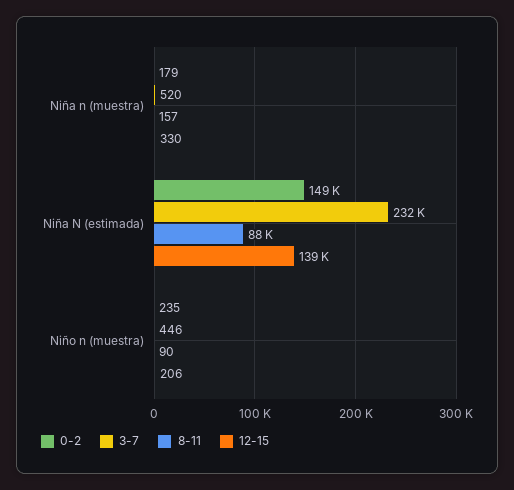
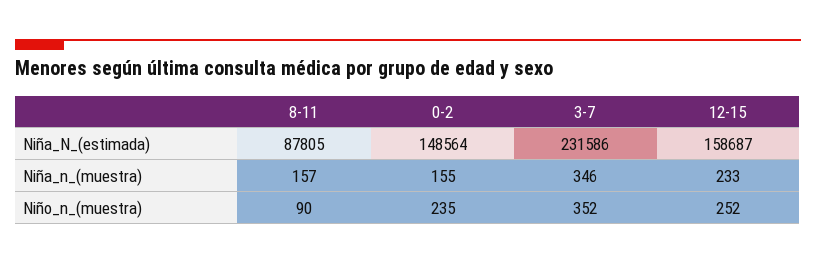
0-2, Niña n (muestra): 179 -> 155
3-7, Niña n (muestra): 520 -> 346
12-15, Niña n (muestra): 330 -> 233
12-15, Niña N (estimada): 139000 -> 158687
3-7, Niño n (muestra): 446 -> 352
12-15, Niño n (muestra): 206 -> 252

